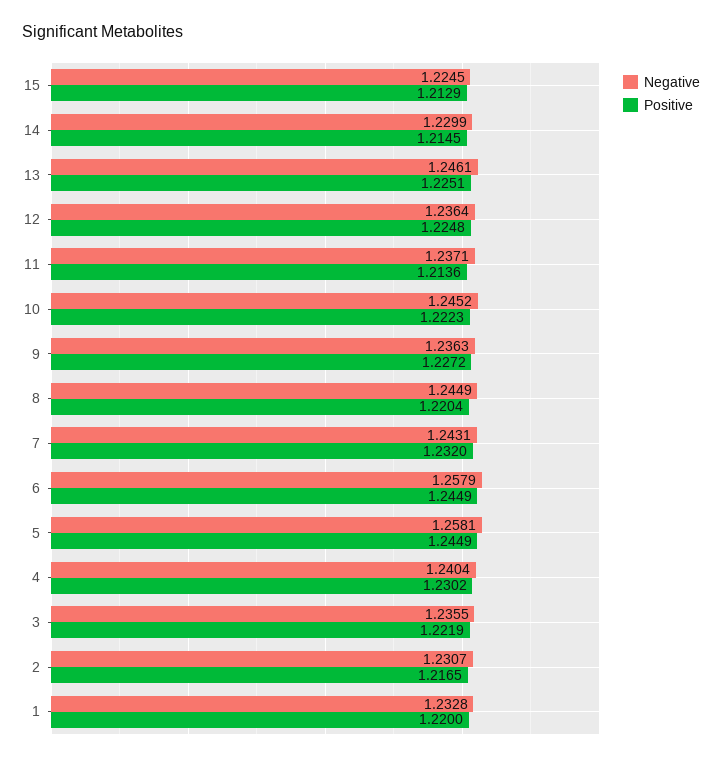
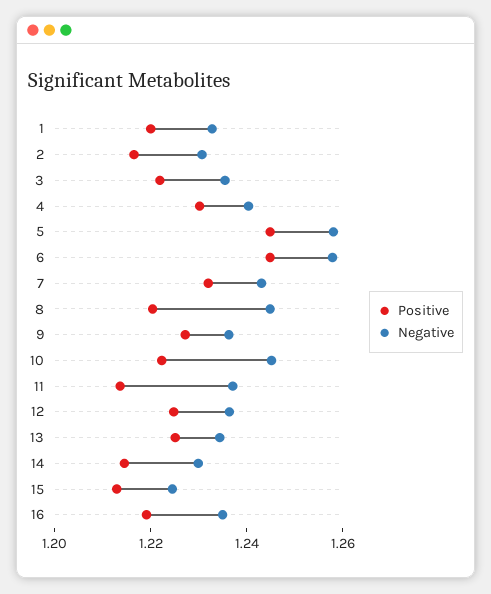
Negative, 13: 1.2461 -> 1.235
Positive, 16: none -> 1.22
Negative, 16: none -> 1.235

